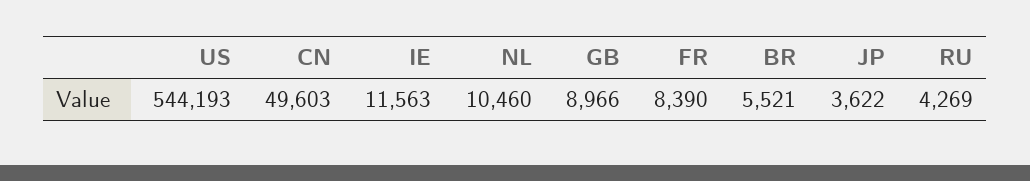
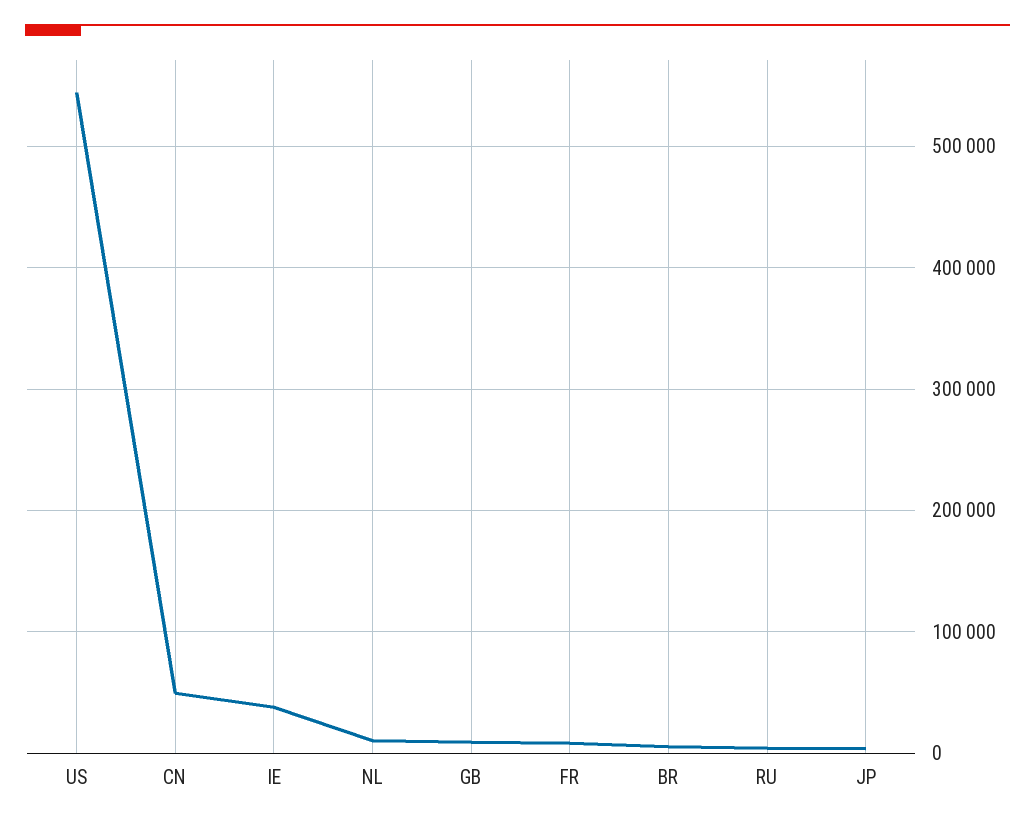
IE: 11563 -> 40000

